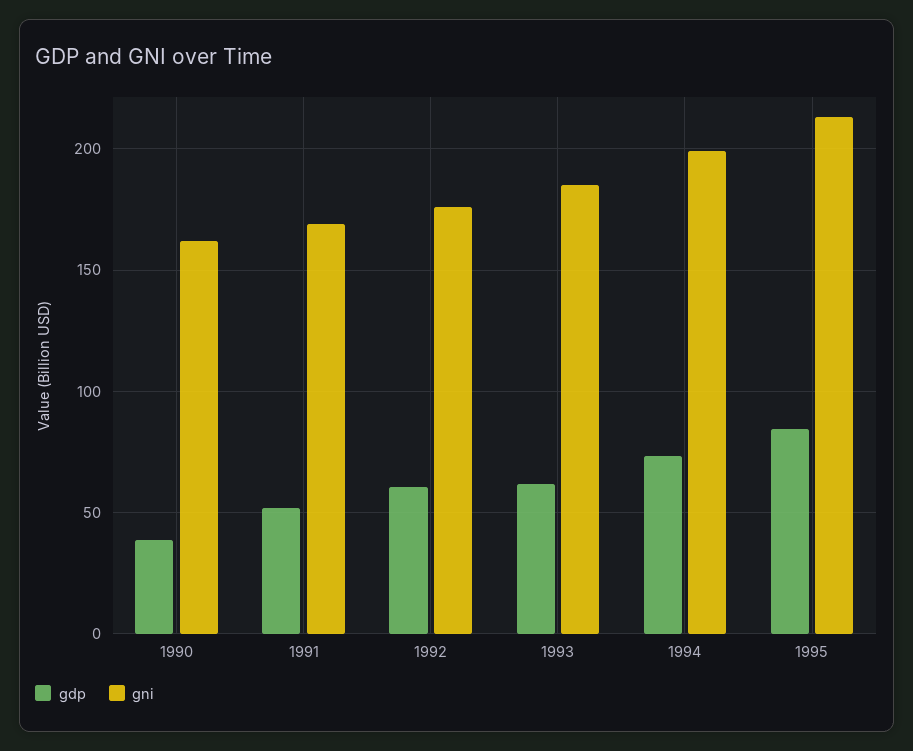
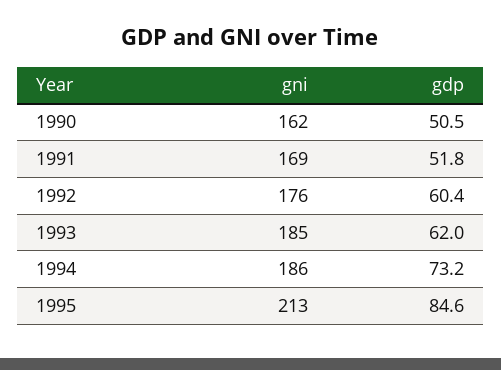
gdp, 1990: 40 -> 50.5
gni, 1994: 200 -> 186

